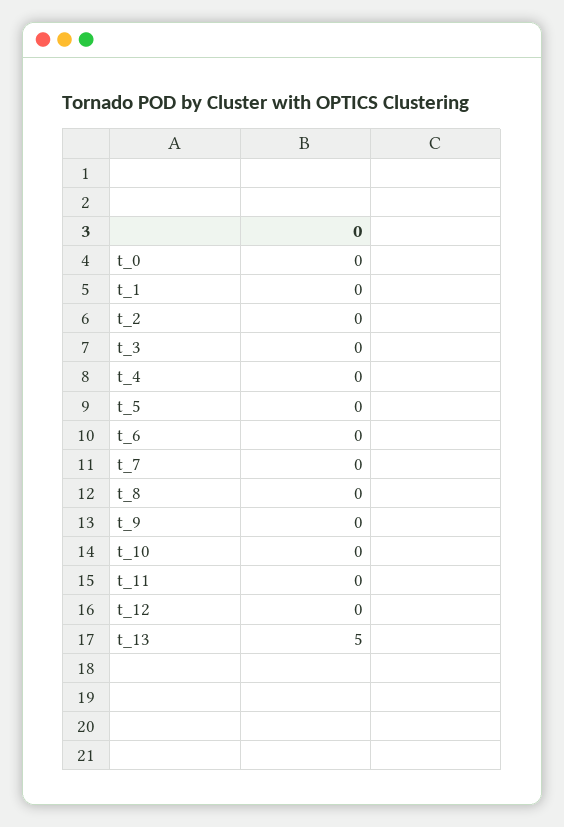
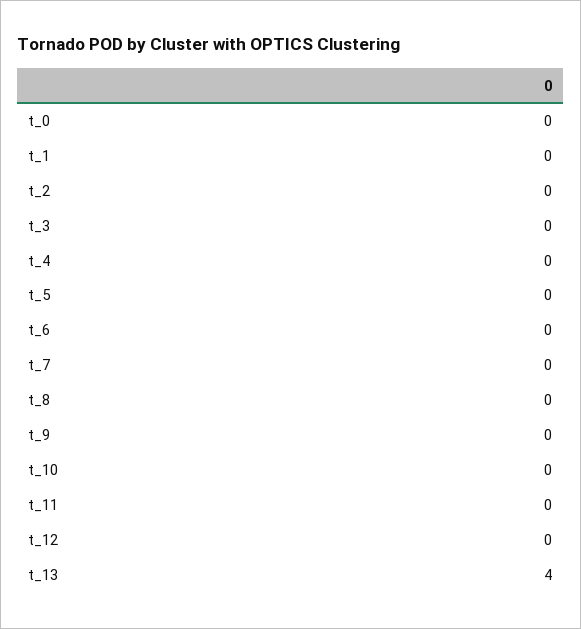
t_13: 5 -> 4

